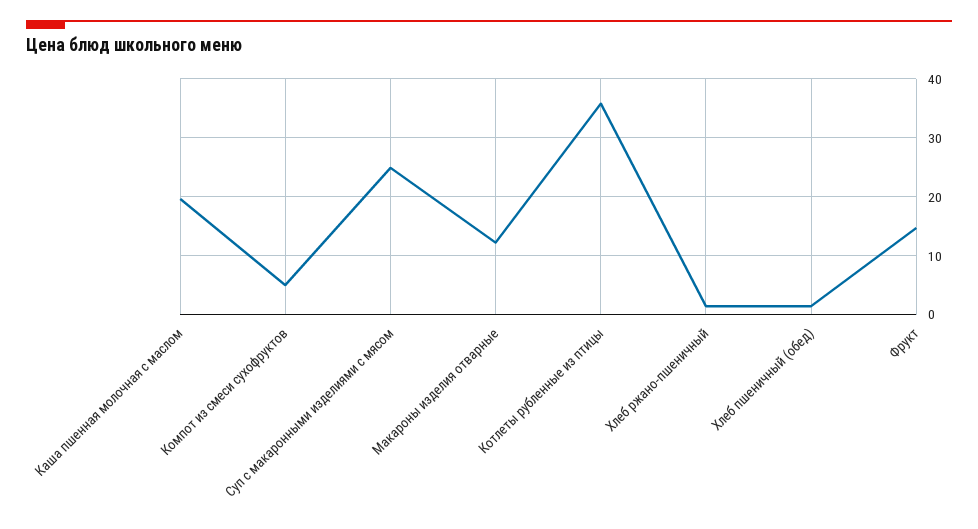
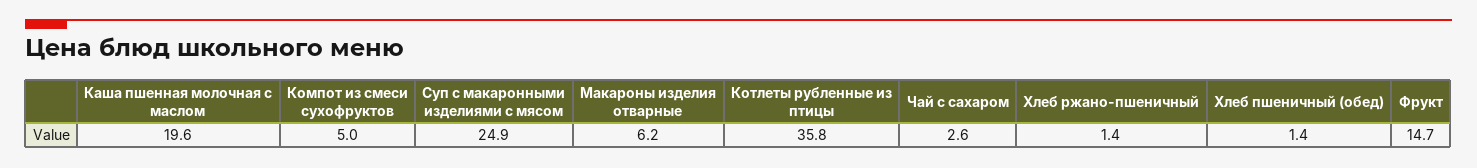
Макароны изделия отварные: 12 -> 6.2
Чай с сахаром: none -> 2.6

